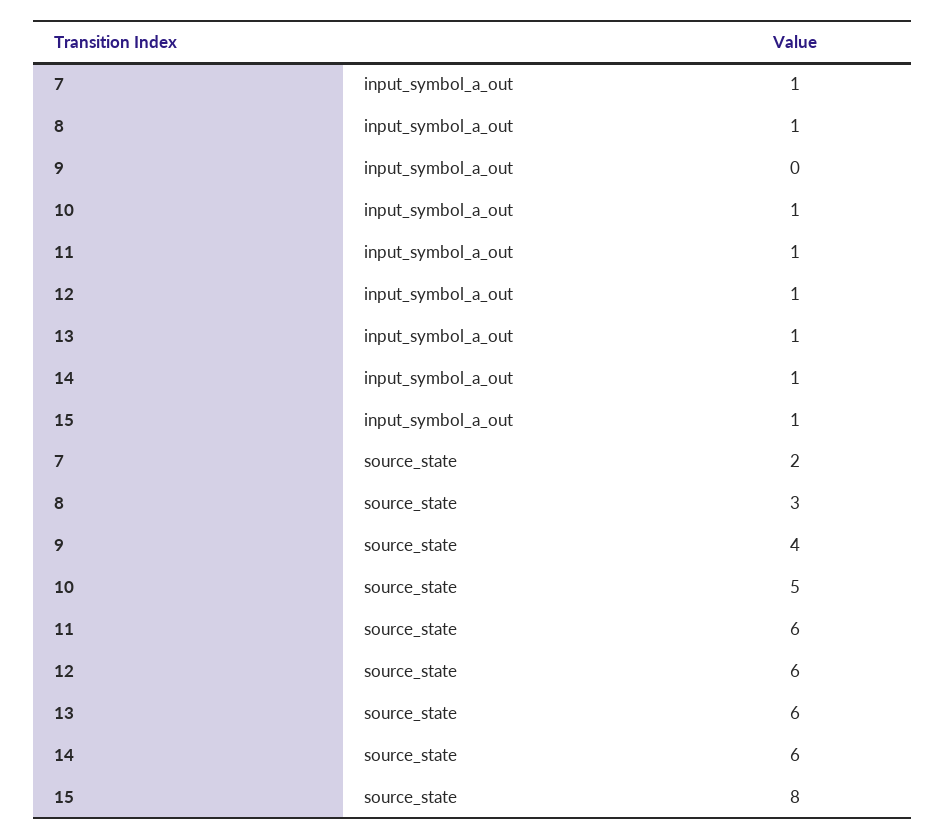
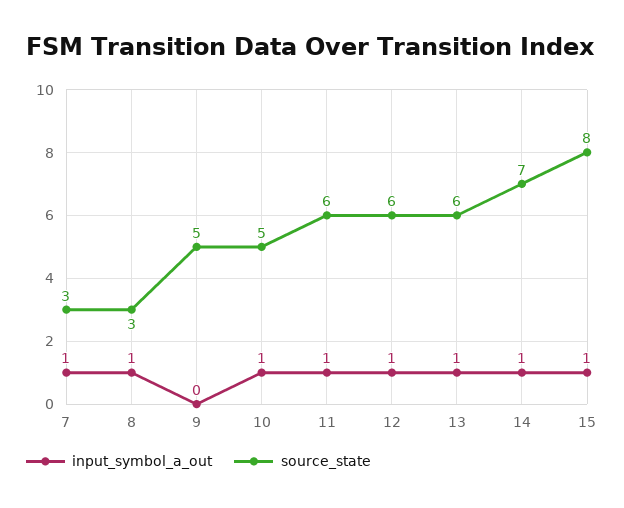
source_state, 7: 2 -> 3
source_state, 9: 4 -> 5
source_state, 14: 6 -> 7

